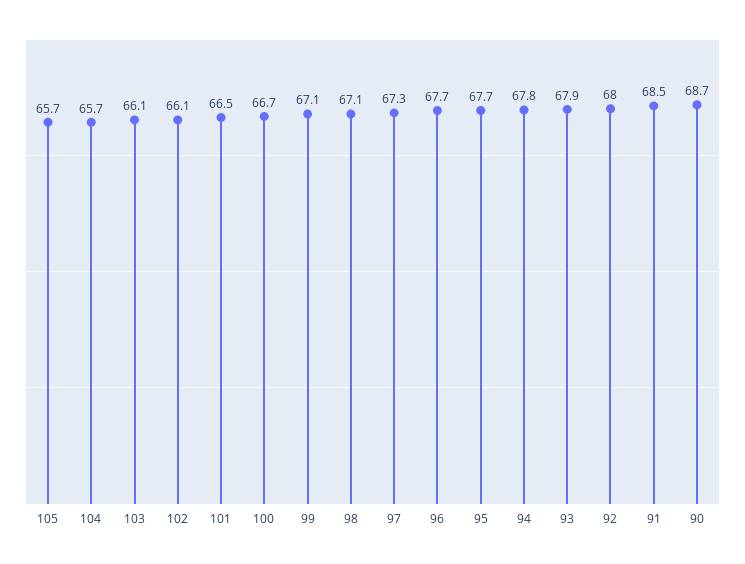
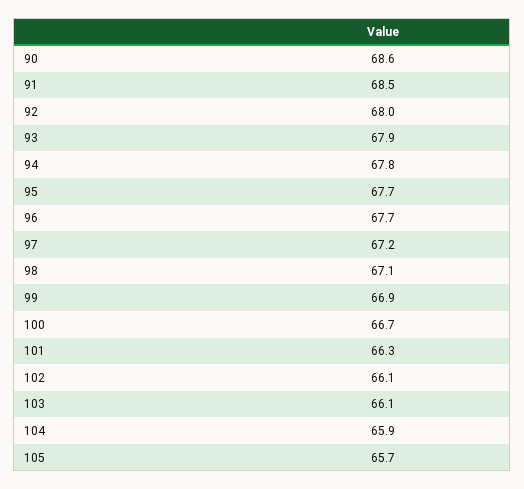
104: 65.7 -> 65.9
101: 66.5 -> 66.3
99: 67.1 -> 66.9
97: 67.3 -> 67.2
90: 68.7 -> 68.6

